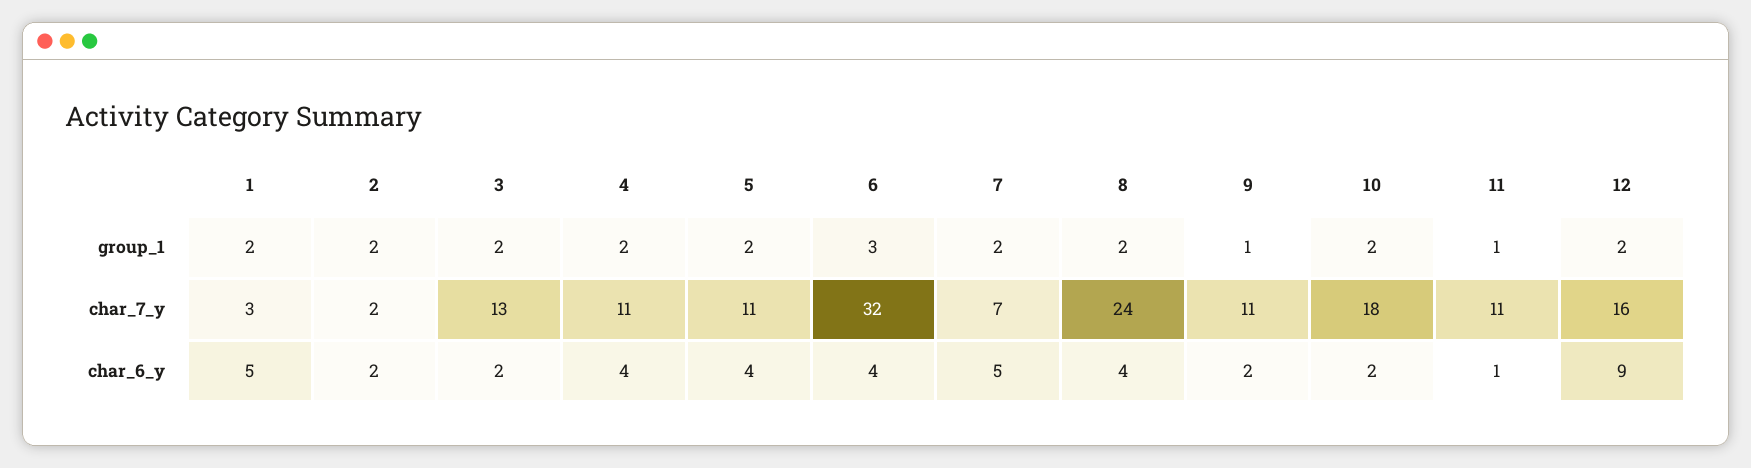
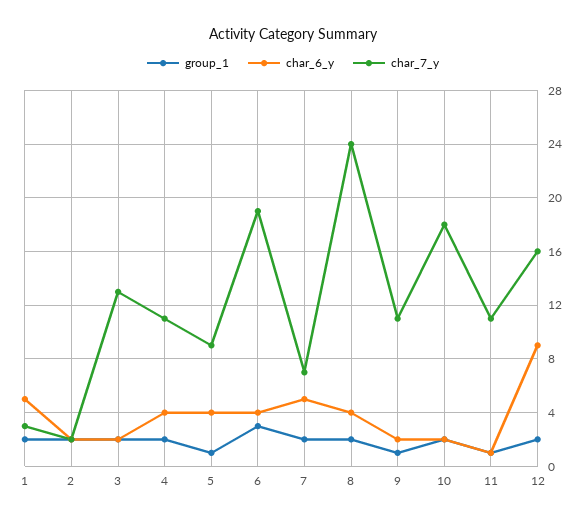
group_1, 5: 2 -> 1
char_7_y, 5: 11 -> 9
char_7_y, 6: 32 -> 19

